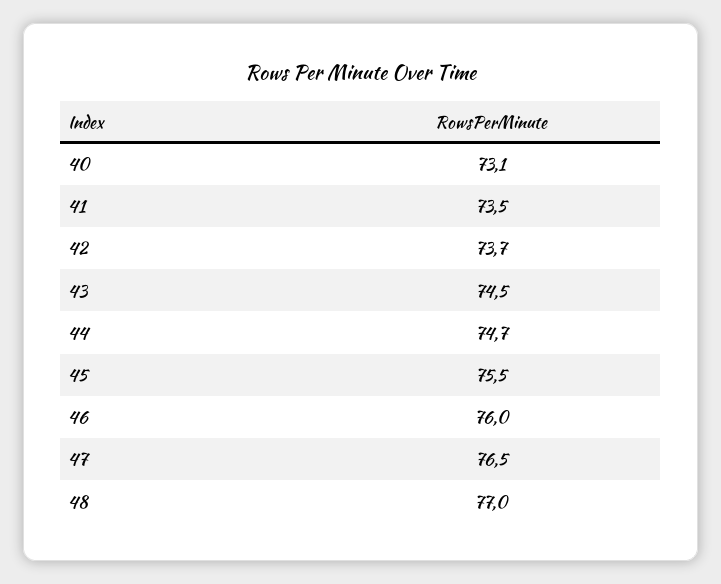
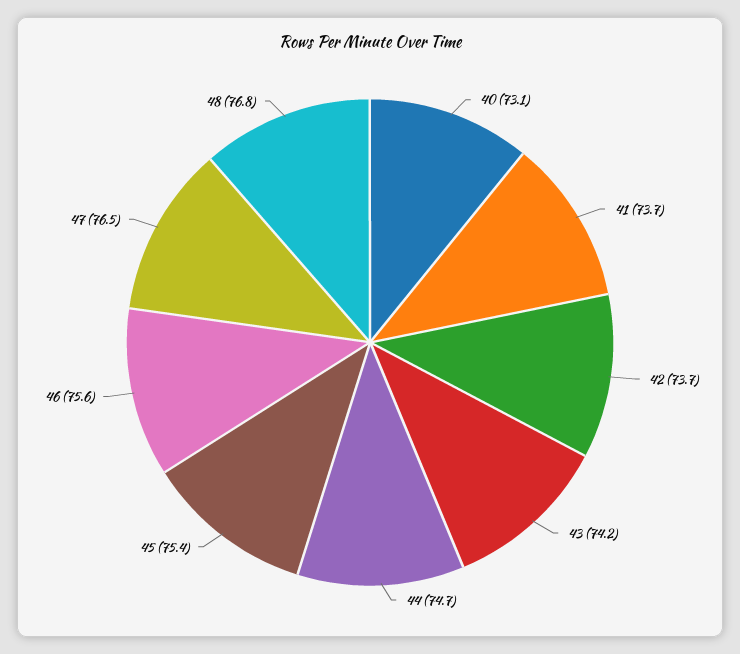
41: 73.5 -> 73.7
43: 74.5 -> 74.2
45: 75.5 -> 75.4
46: 76 -> 75.6
48: 77 -> 76.8

